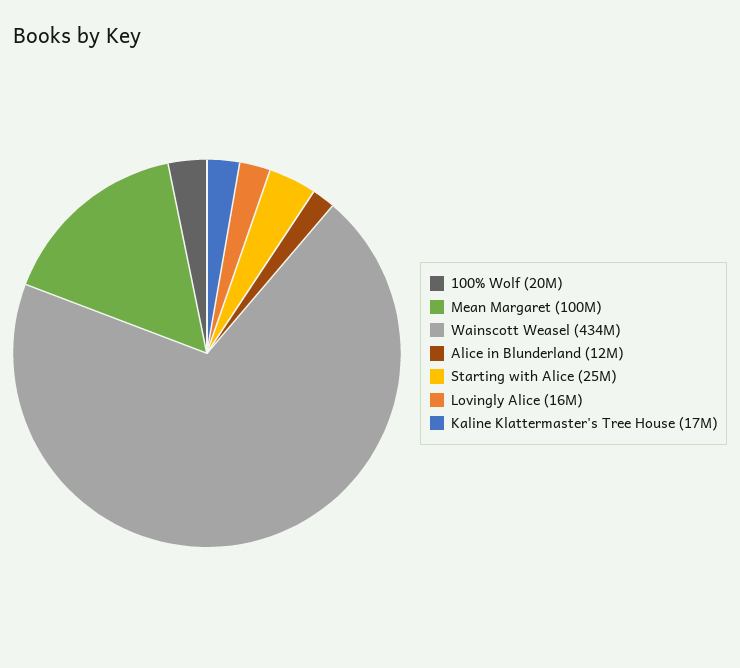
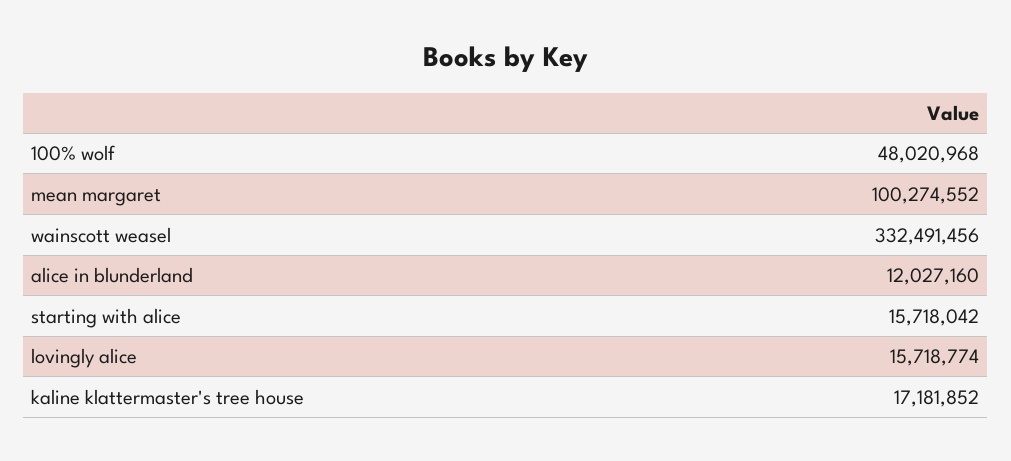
100% Wolf: 20000000 -> 48020968
Wainscott Weasel: 434000000 -> 332491456
Starting with Alice: 25000000 -> 15718042

